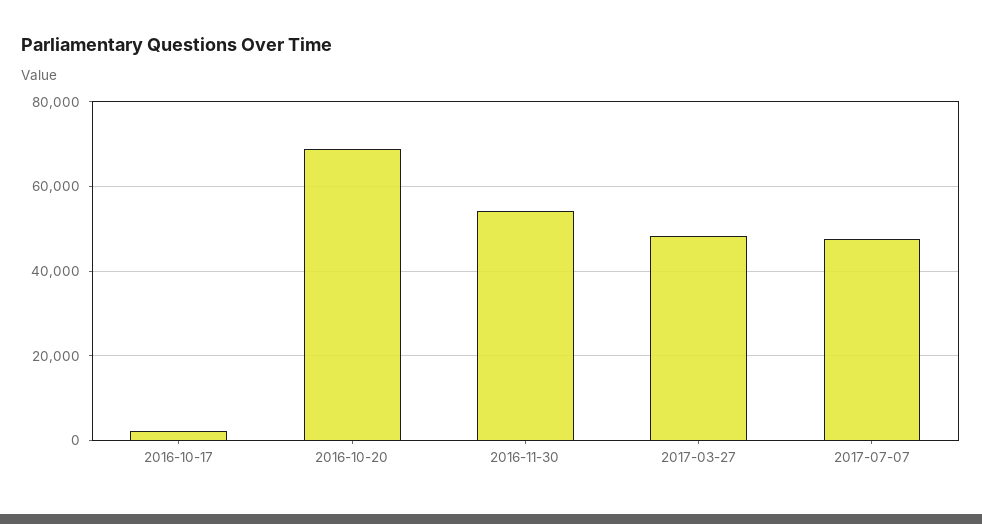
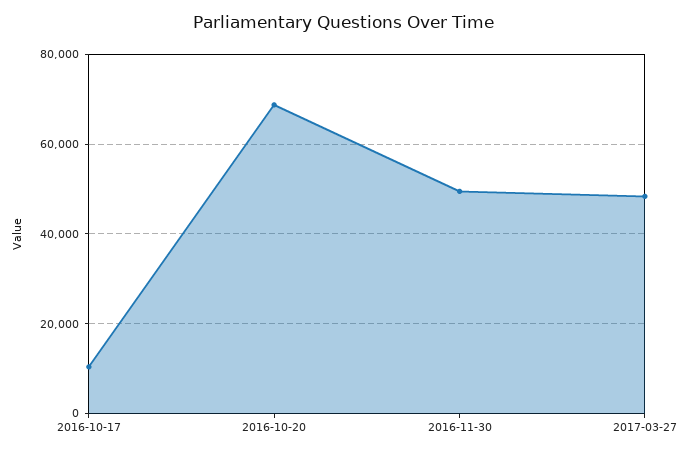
2016-10-17: 2000 -> 10000
2016-11-30: 54000 -> 50000
2017-07-07: 48000 -> none

